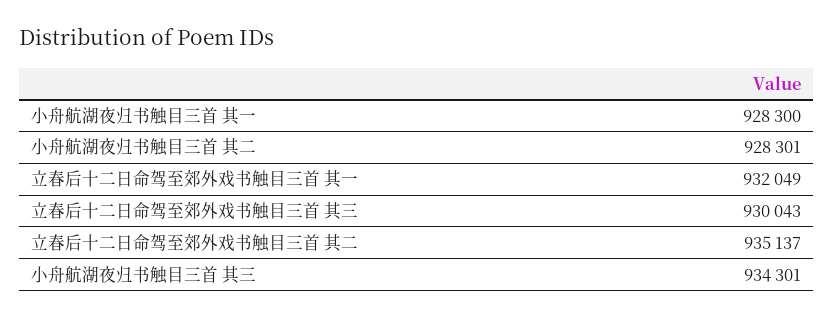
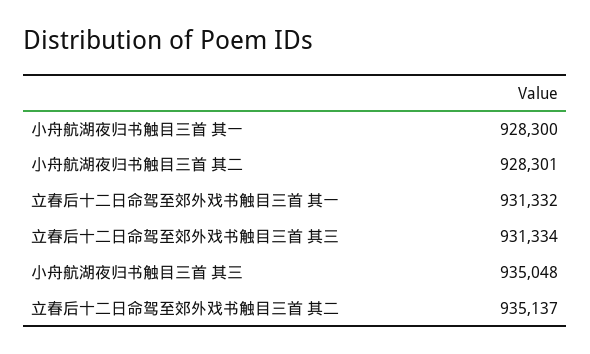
立春后十二日命驾至郊外戏书触目三首 其一: 932049 -> 931332
立春后十二日命驾至郊外戏书触目三首 其三: 930043 -> 931334
小舟航湖夜归书触目三首 其三: 934301 -> 935048

